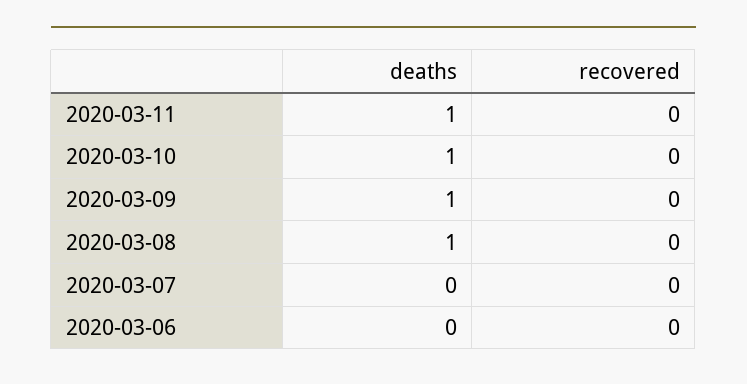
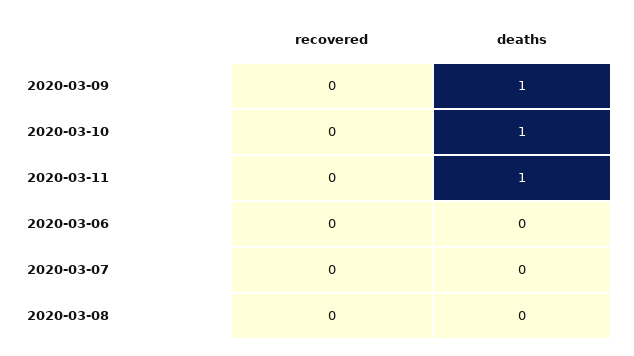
deaths, 2020-03-08: 1 -> 0

